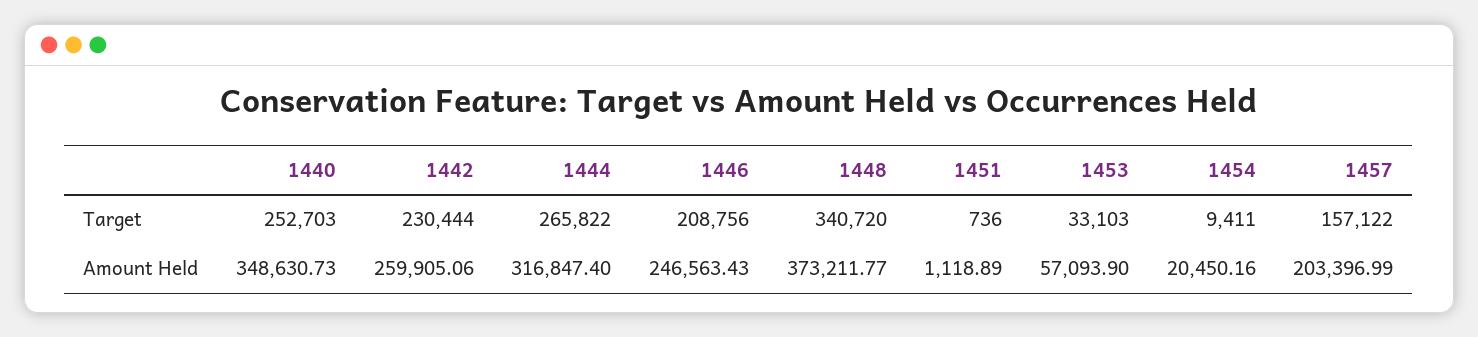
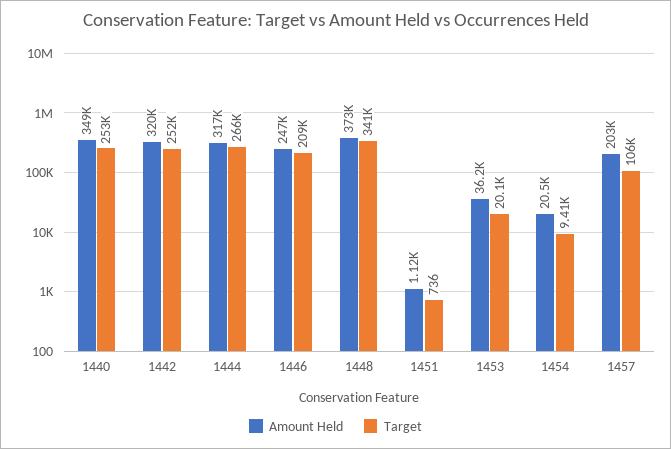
Target, 1442: 230444 -> 252000
Target, 1453: 33103 -> 20100
Target, 1457: 157122 -> 106000
Amount Held, 1442: 259905.06 -> 320000
Amount Held, 1453: 57093.9 -> 36200

